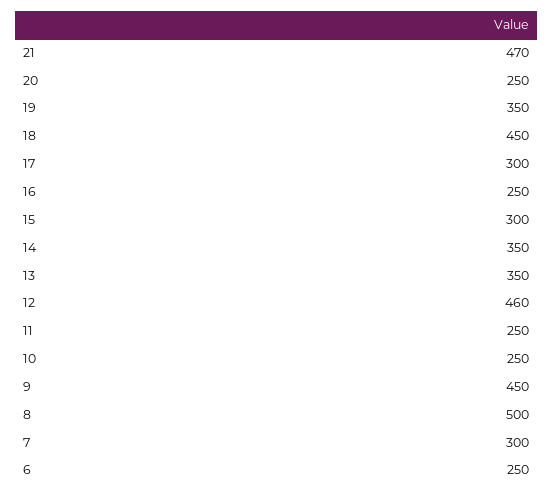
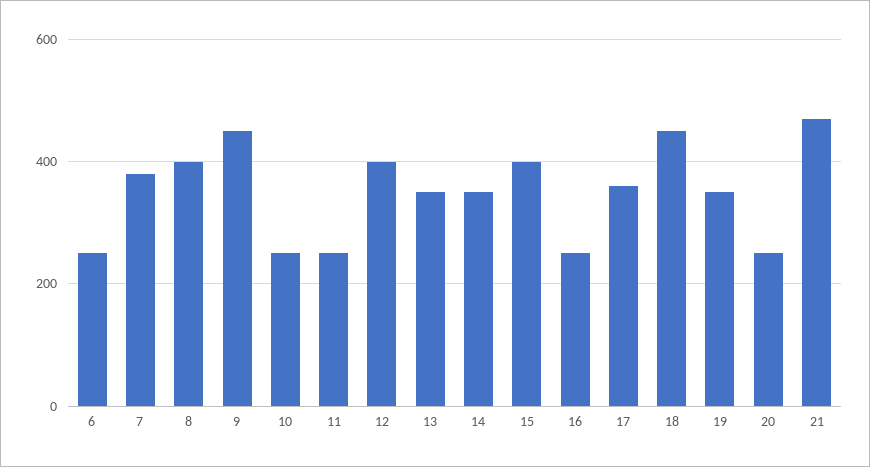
17: 300 -> 360
15: 300 -> 400
12: 460 -> 400
8: 500 -> 400
7: 300 -> 380

